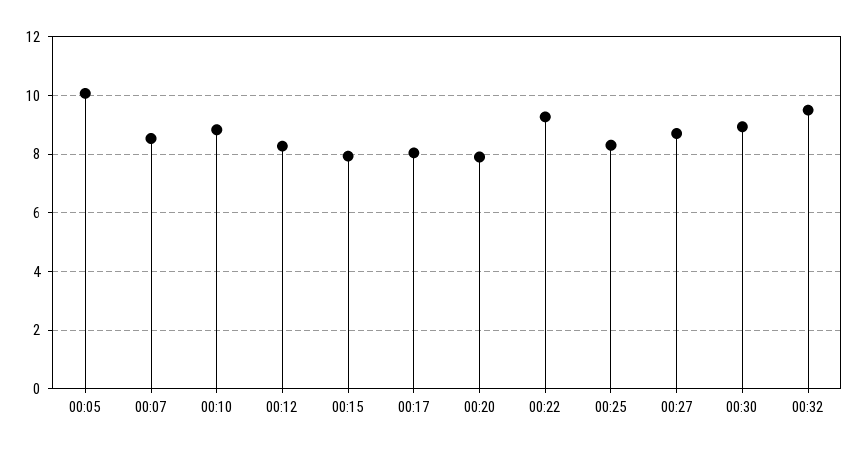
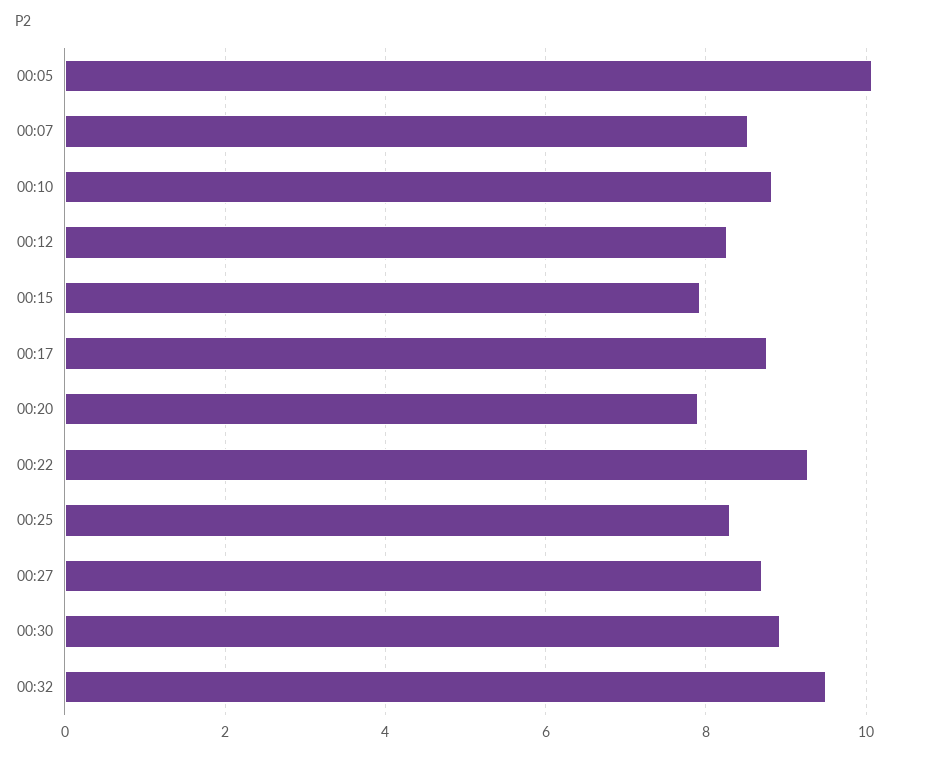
00:17: 8 -> 8.8

